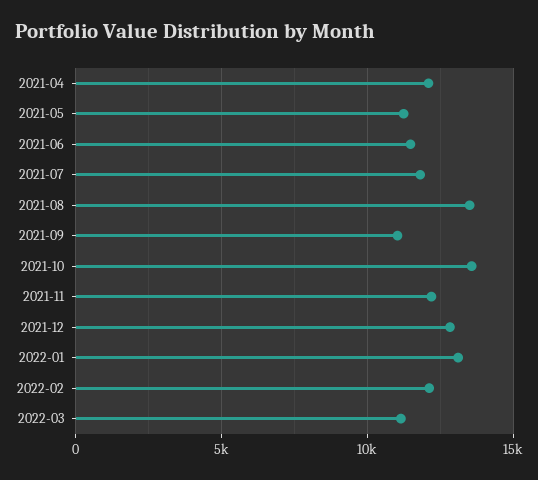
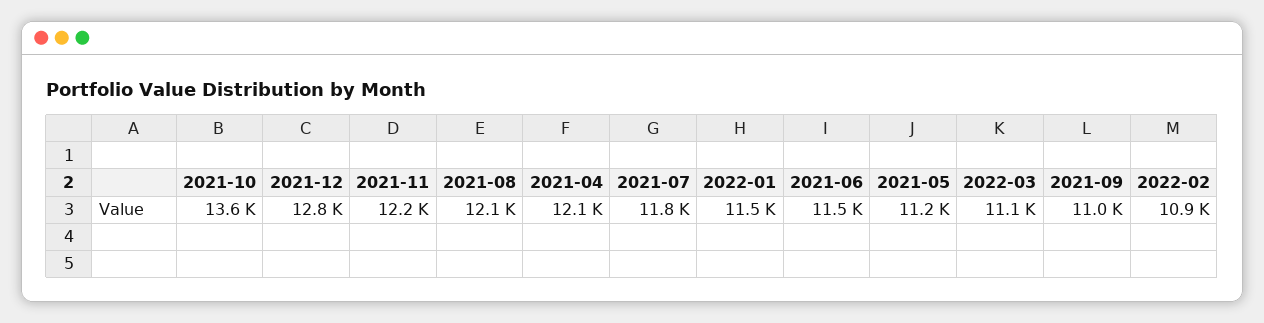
2021-08: 13500 -> 12100
2022-01: 13000 -> 11500
2022-02: 12000 -> 10900

